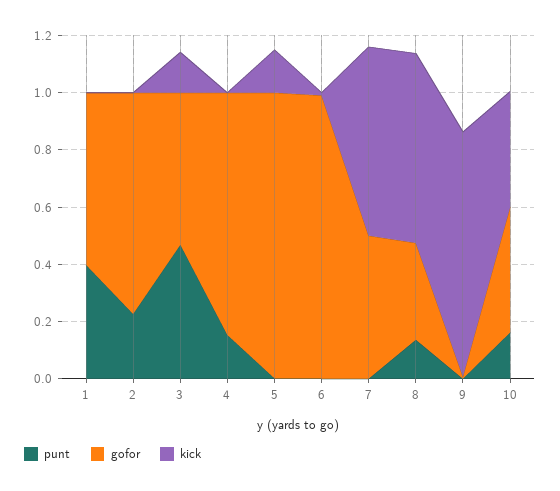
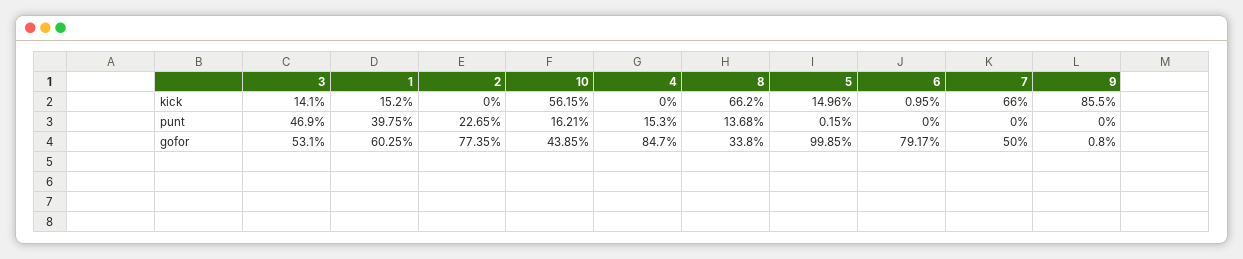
kick, 1: 0 -> 0.152
gofor, 6: 1 -> 0.7917
kick, 10: 0.4 -> 0.5615

